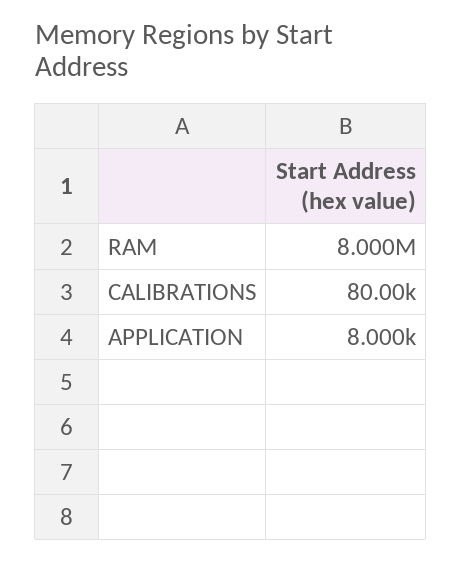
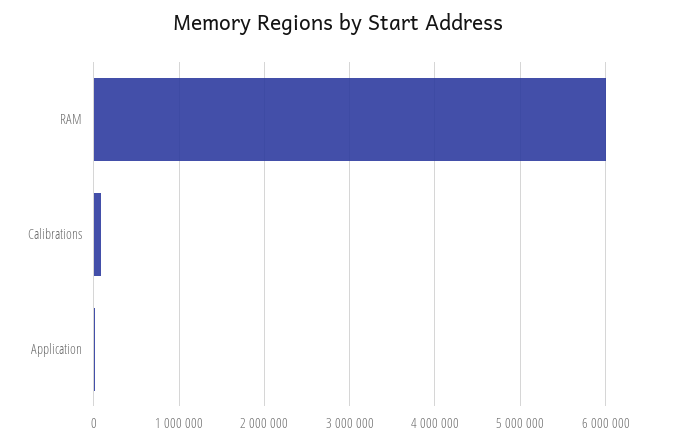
RAM: 8000000 -> 6000000

